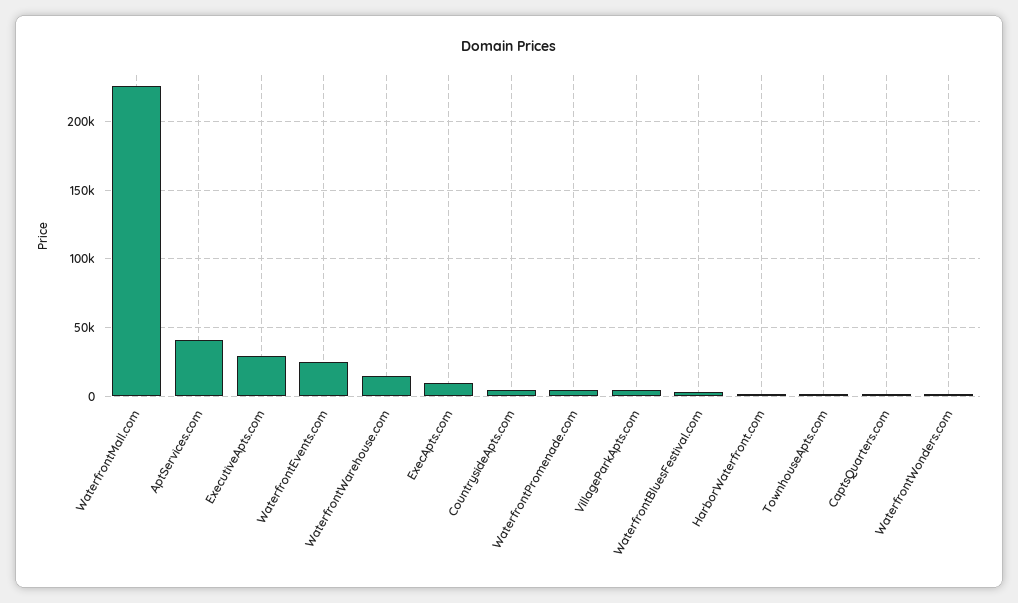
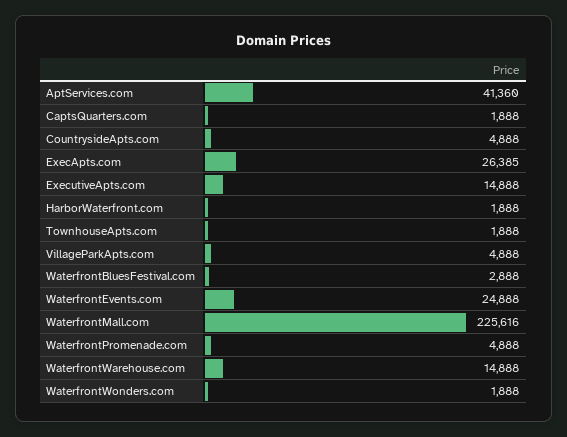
ExecutiveApts.com: 30000 -> 14888
ExecApts.com: 10000 -> 26385

